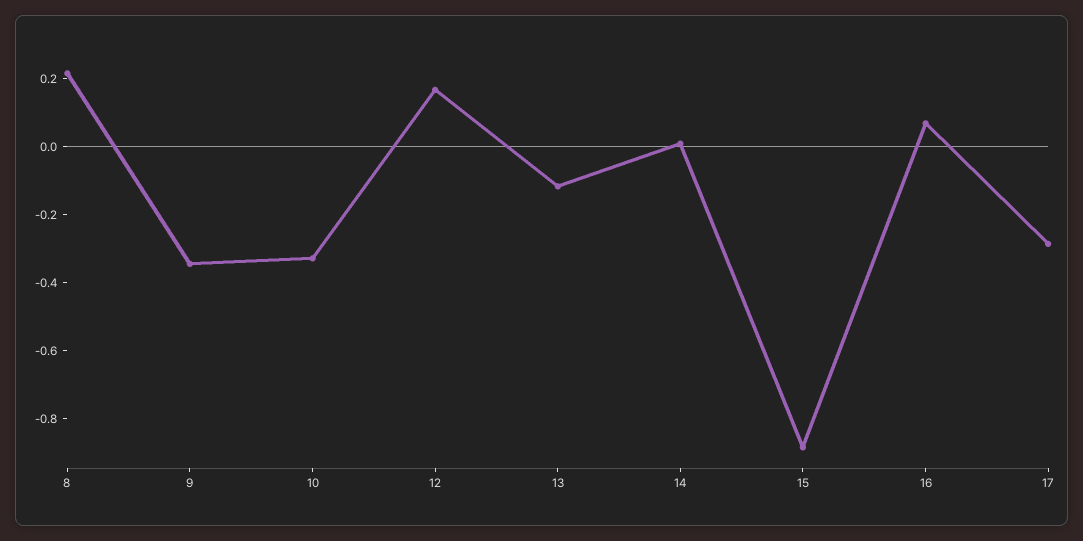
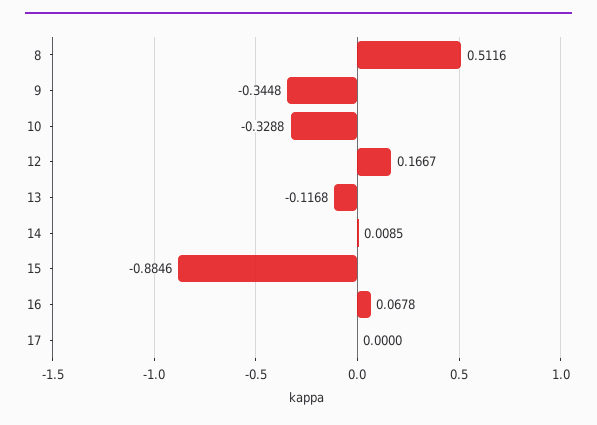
8: 0.2 -> 0.5116
17: -0.3 -> 0

